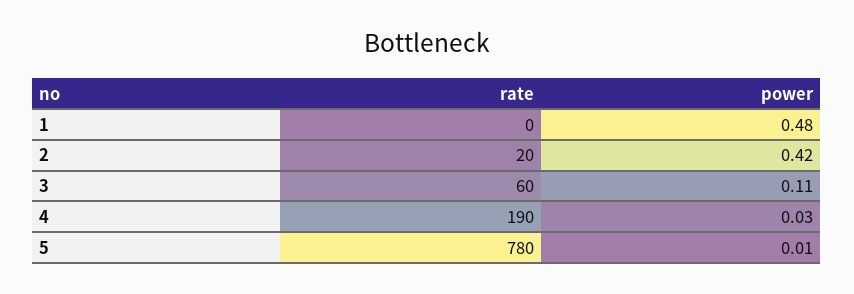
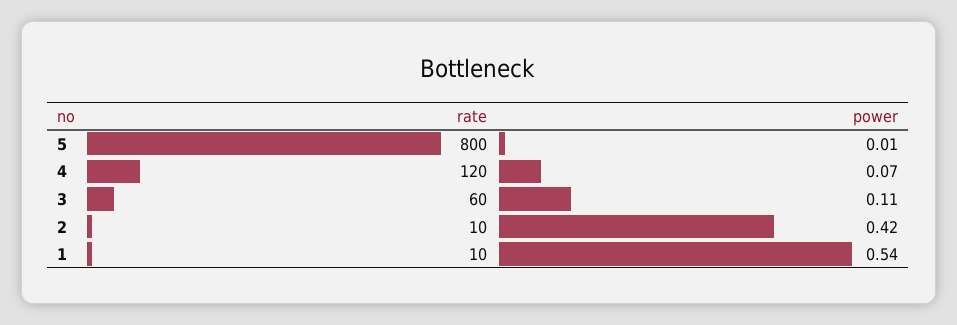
rate, 1: 0 -> 10
power, 1: 0.48 -> 0.54
rate, 2: 20 -> 10
rate, 4: 190 -> 120
power, 4: 0.03 -> 0.07
rate, 5: 780 -> 800

